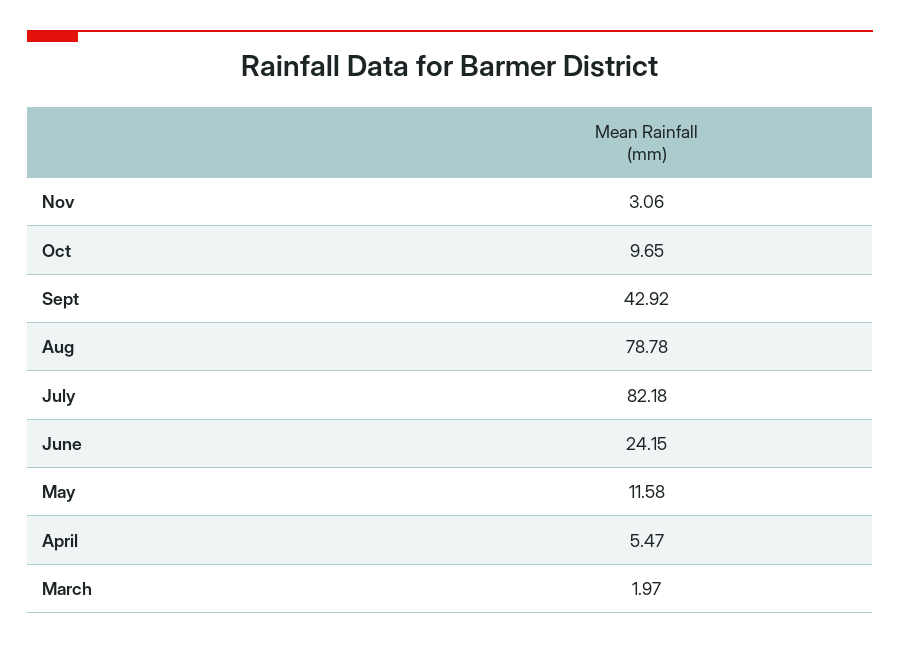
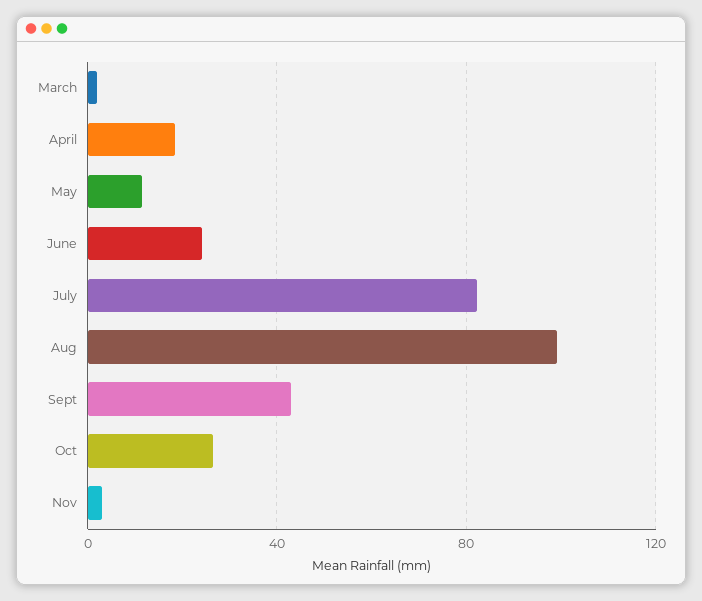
Oct: 9.65 -> 25
Aug: 78.78 -> 100
April: 5.47 -> 20

